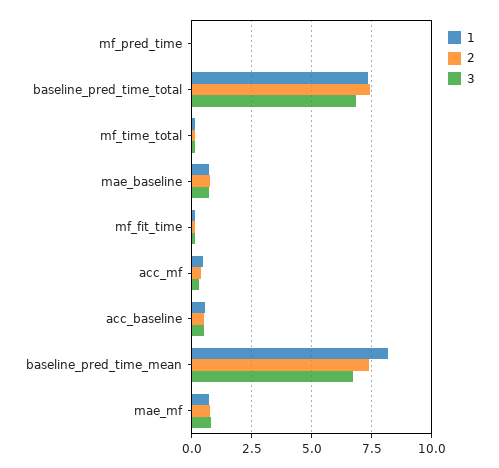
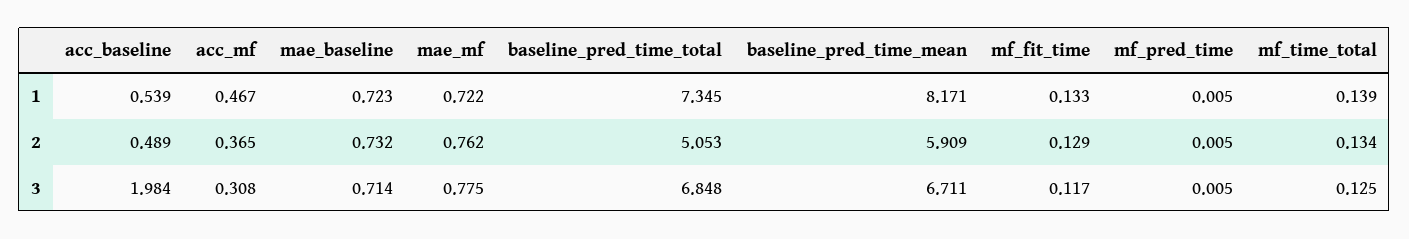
2, baseline_pred_time_total: 7.5 -> 5.053
3, acc_baseline: 0.5 -> 1.984
2, baseline_pred_time_mean: 7.5 -> 5.909

